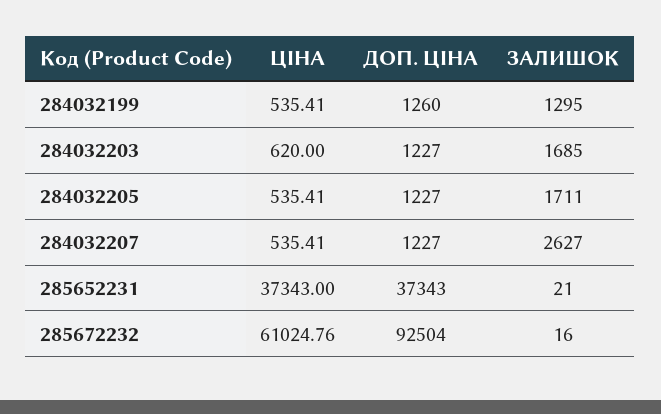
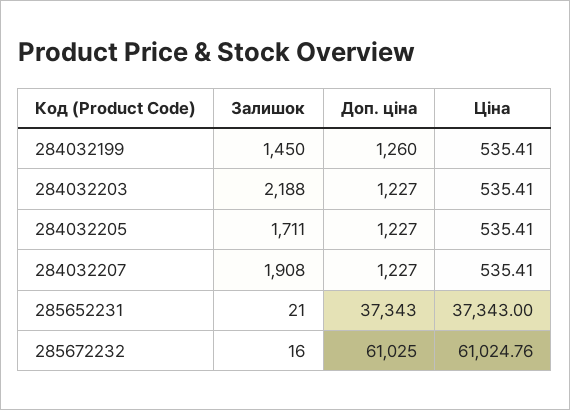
ЗАЛИШОК, 284032199: 1295 -> 1450
ЦІНА, 284032203: 620 -> 535.41
ЗАЛИШОК, 284032203: 1685 -> 2188
ЗАЛИШОК, 284032207: 2627 -> 1908
ДОП. ЦІНА, 285672232: 92504 -> 61025

